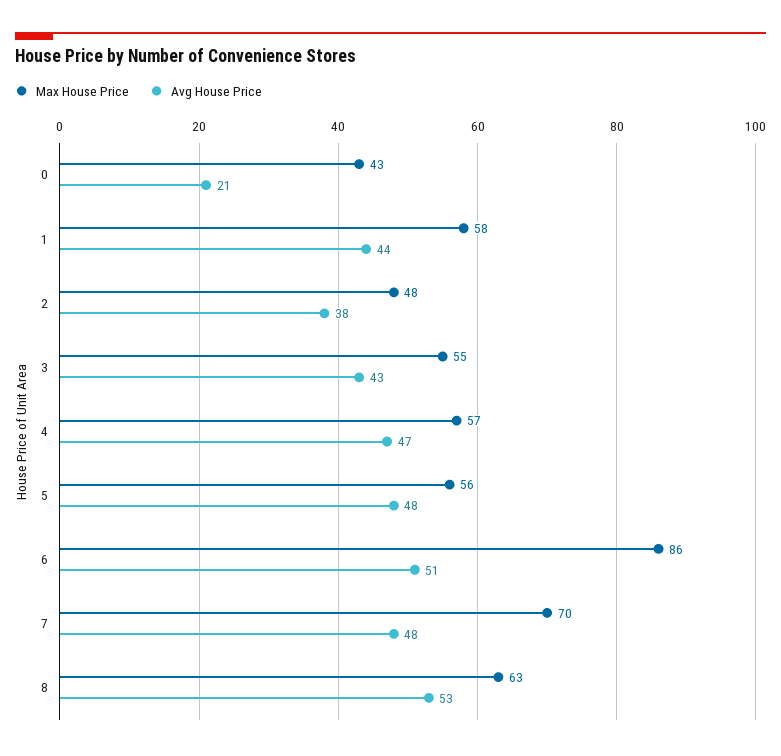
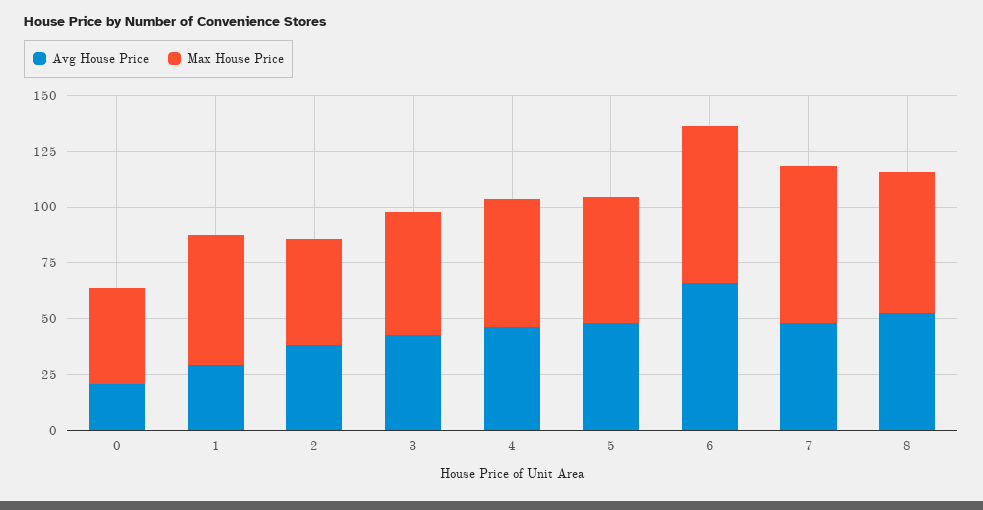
Avg House Price, 1: 44 -> 30
Max House Price, 6: 86 -> 70
Avg House Price, 6: 51 -> 65

